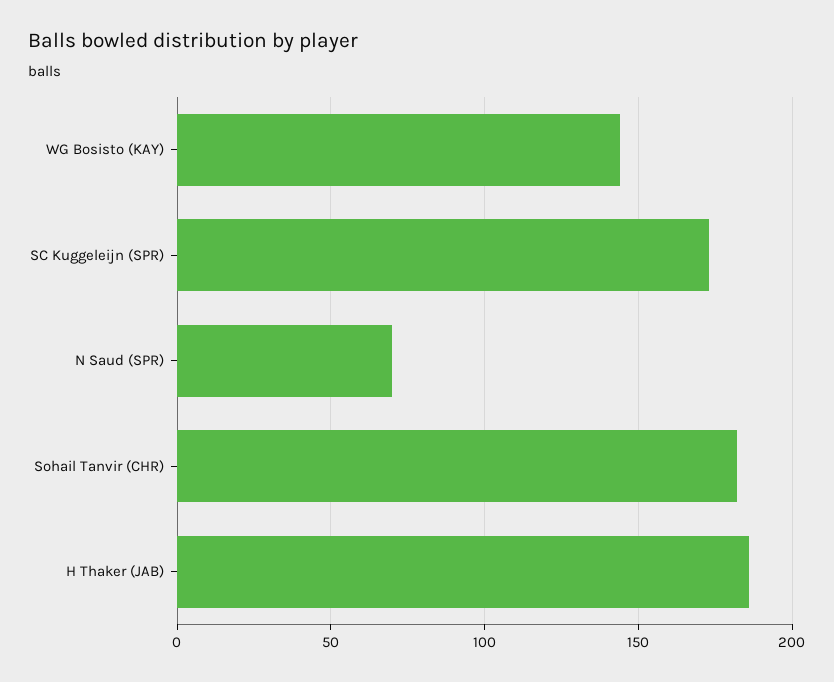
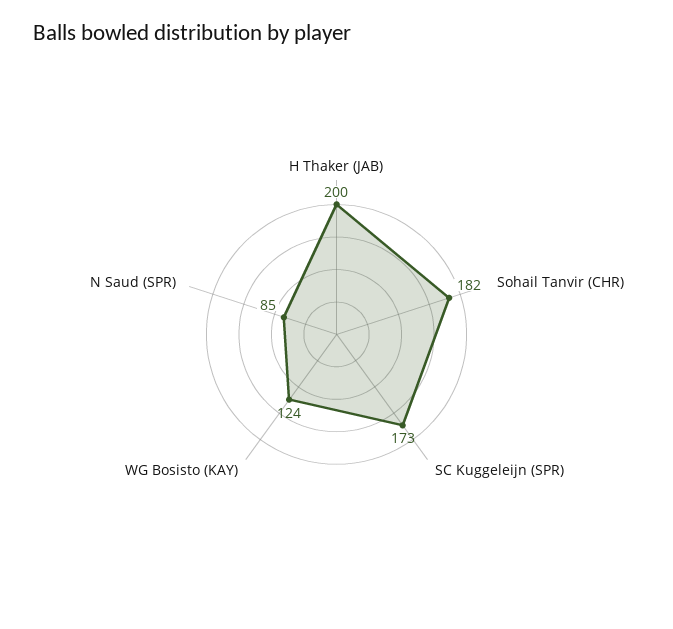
WG Bosisto (KAY): 145 -> 124
N Saud (SPR): 70 -> 85
H Thaker (JAB): 185 -> 200

